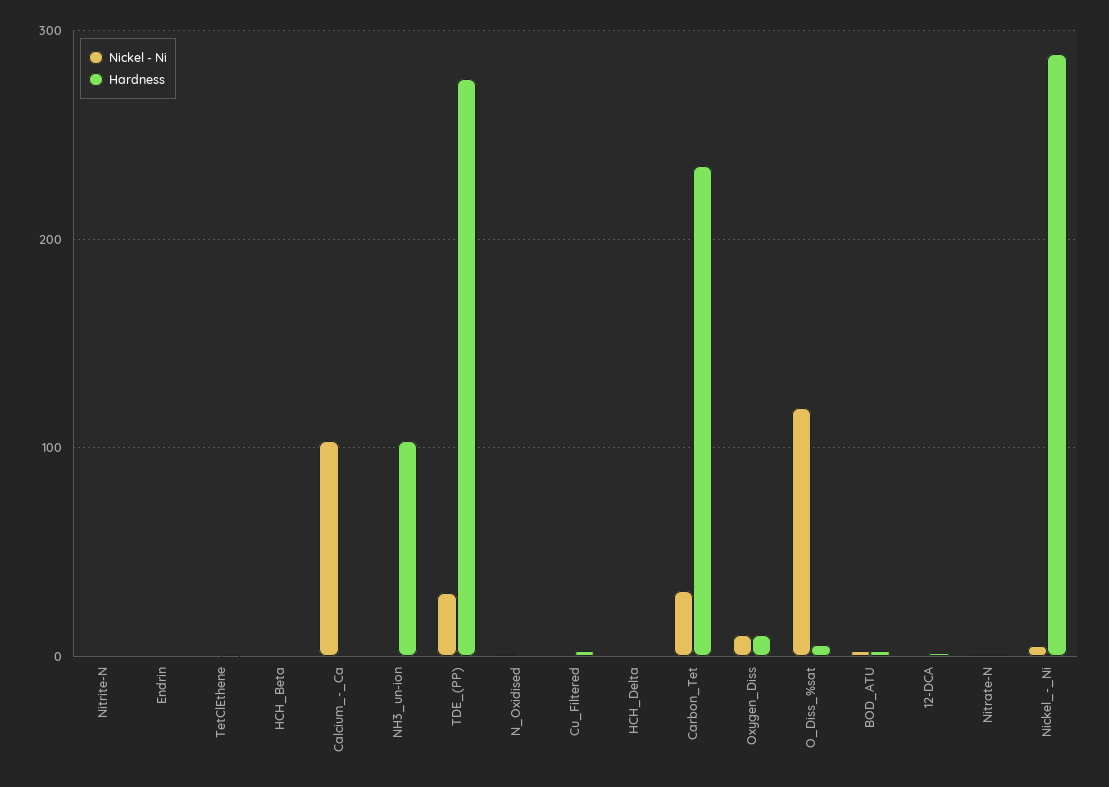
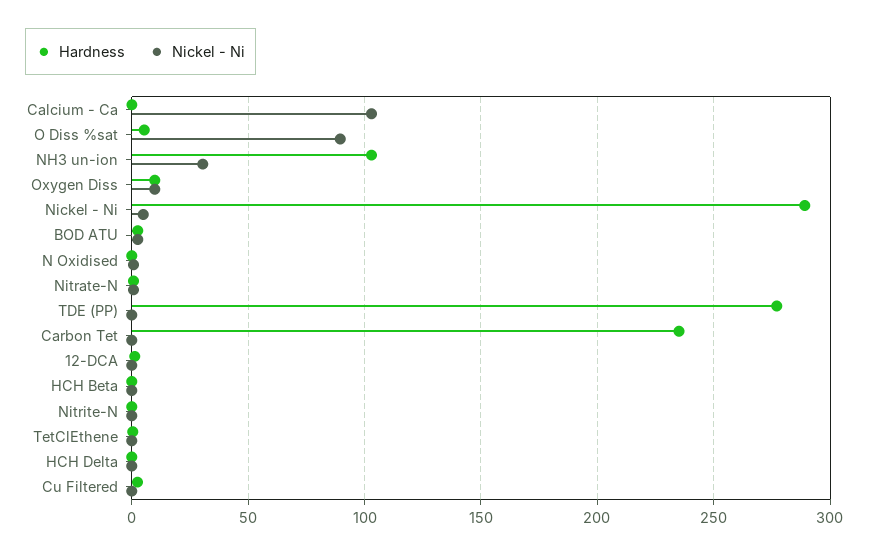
Nickel - Ni, Endrin: 0 -> none
Hardness, Endrin: 0 -> none
Nickel - Ni, NH3_un-ion: 0 -> 30
Nickel - Ni, TDE_(PP): 30 -> 0
Nickel - Ni, Carbon_Tet: 30 -> 0
Nickel - Ni, O_Diss_%sat: 120 -> 90

